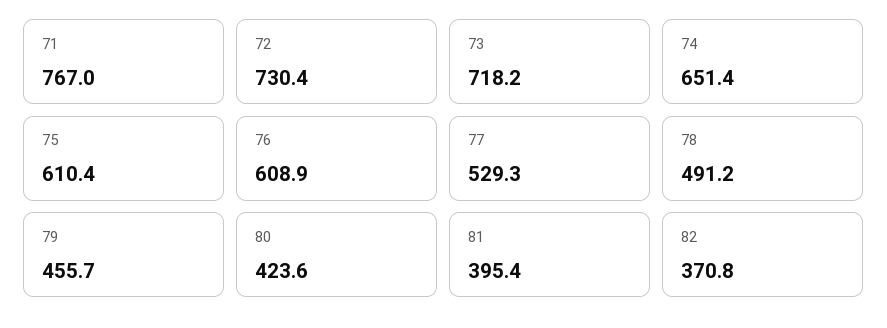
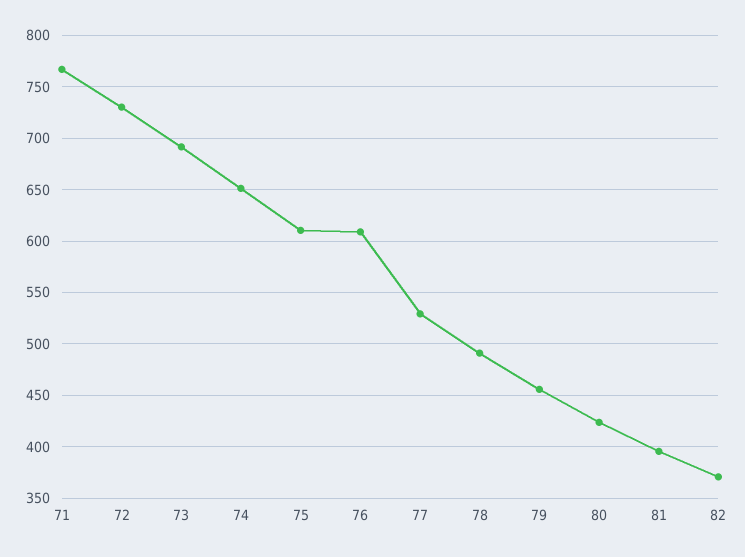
73: 718.2 -> 690

